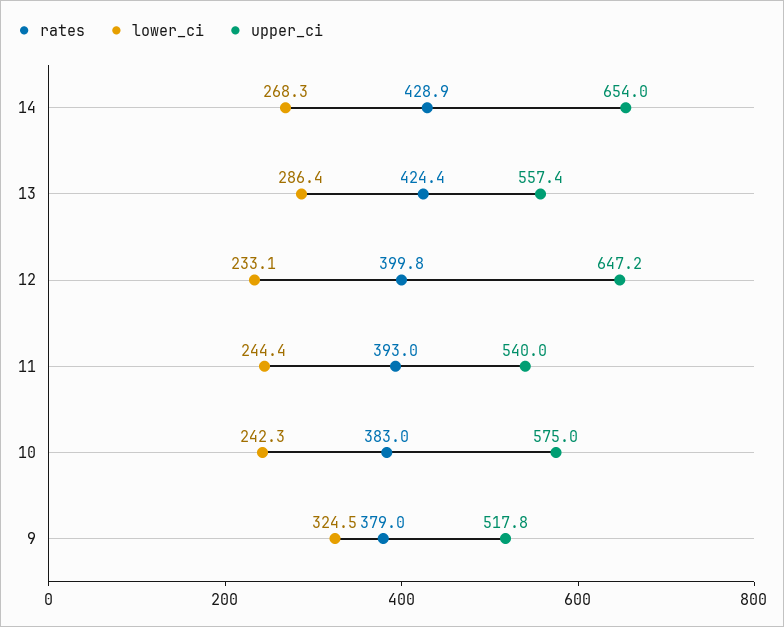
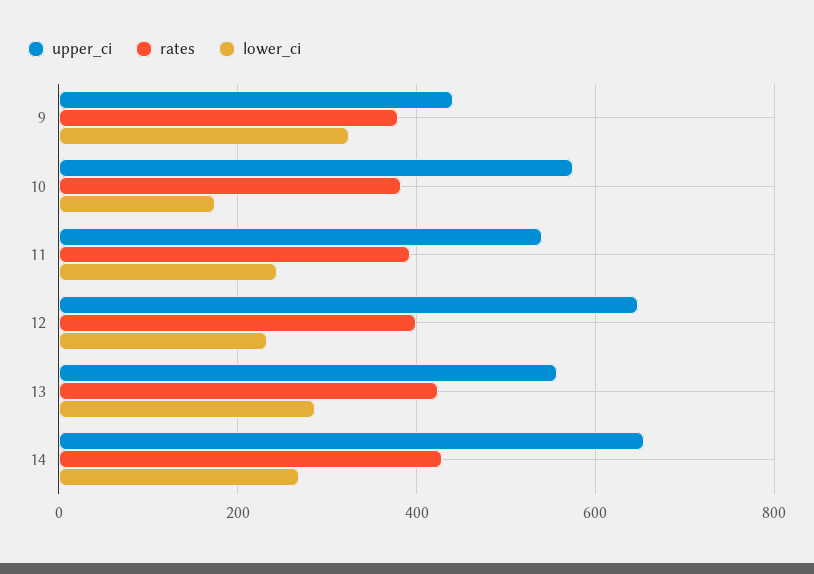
lower_ci, 10: 242.3 -> 180
upper_ci, 9: 517.8 -> 440

